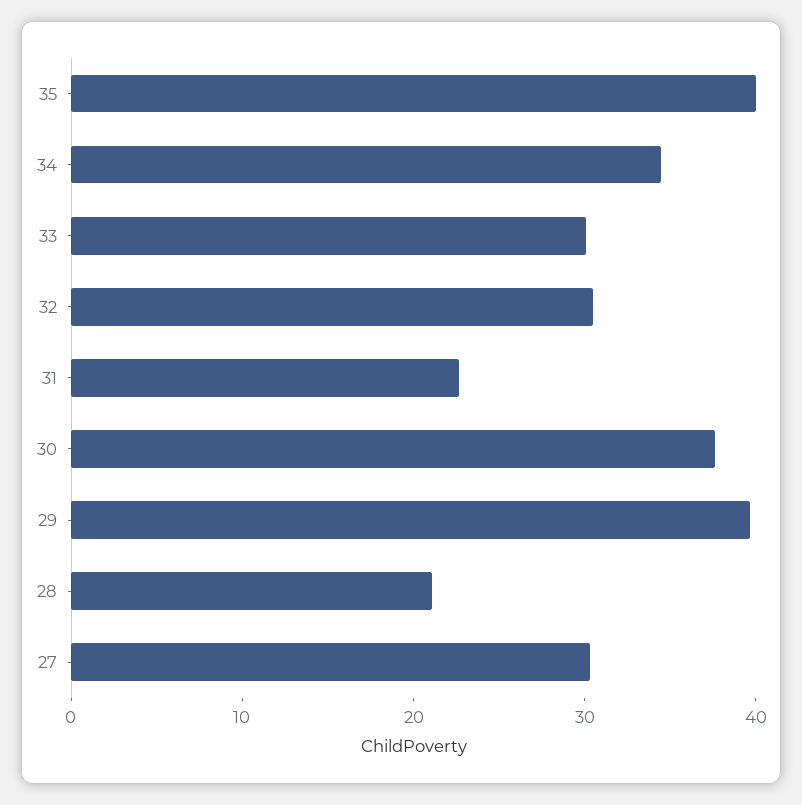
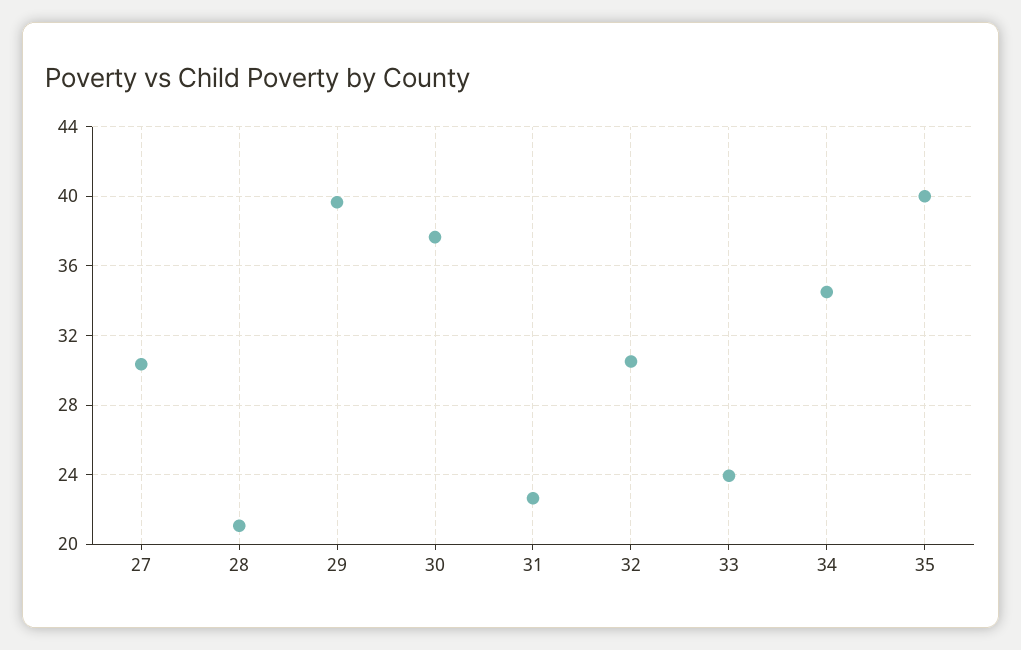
33: 30 -> 24

